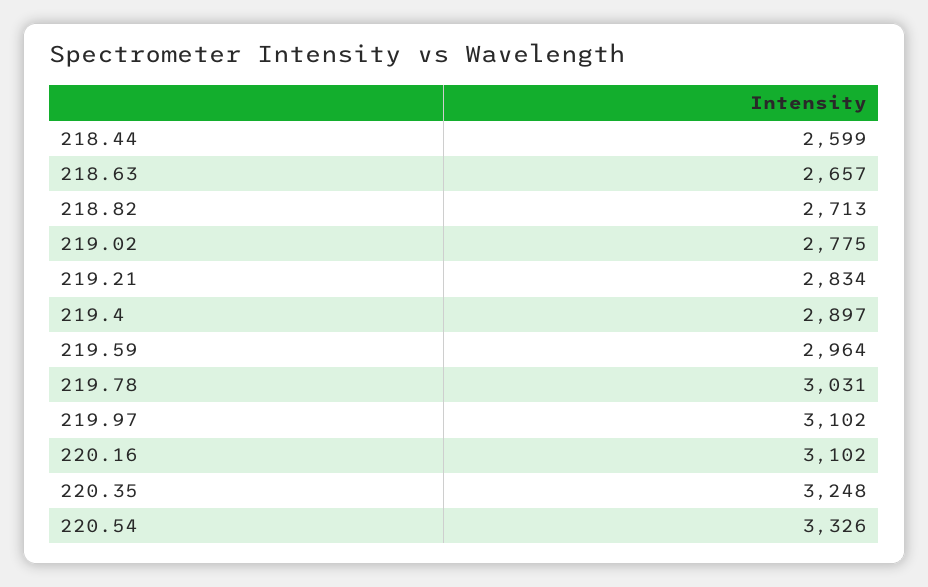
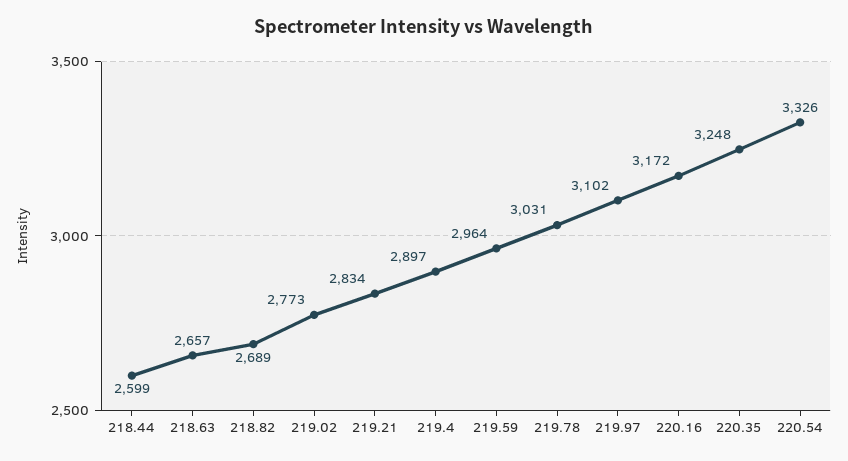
218.82: 2713 -> 2689
219.02: 2775 -> 2773
220.16: 3102 -> 3172

